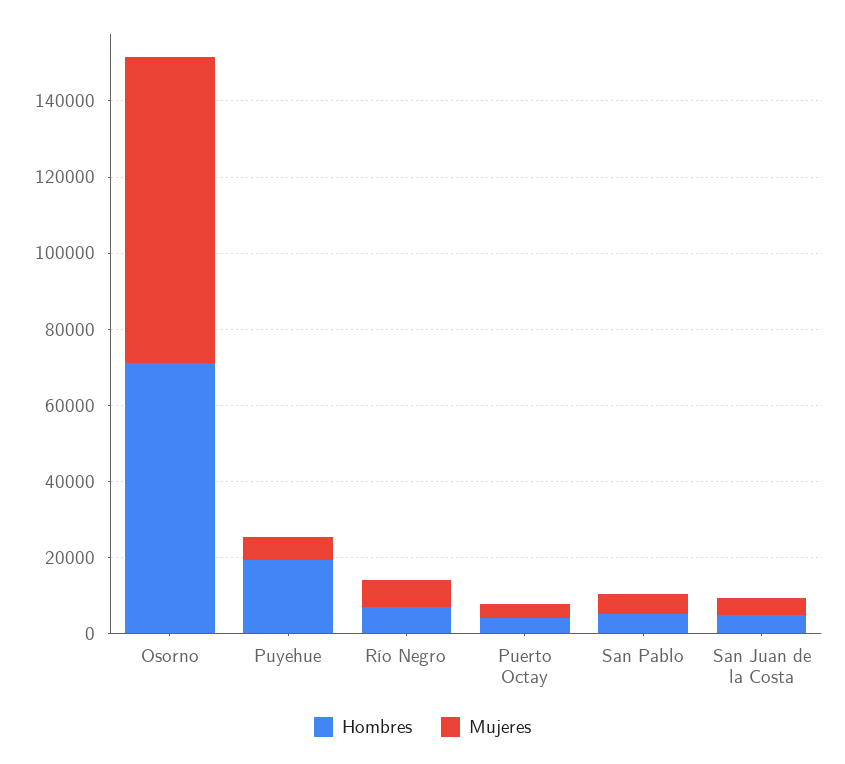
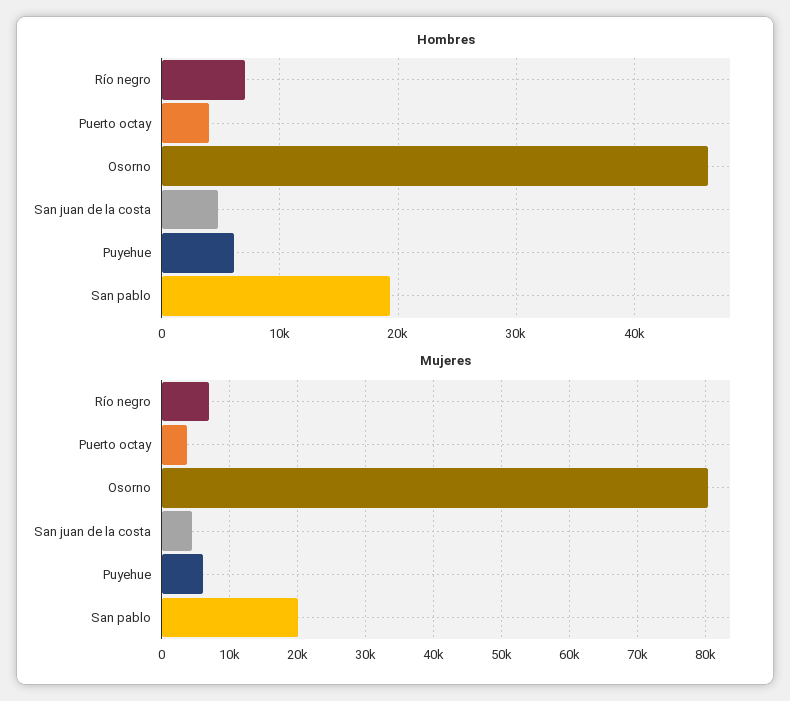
Hombres, Osorno: 70000 -> 46000
Hombres, Puyehue: 20000 -> 6000
Hombres, San Pablo: 5000 -> 19000
Mujeres, San Pablo: 5000 -> 20000

